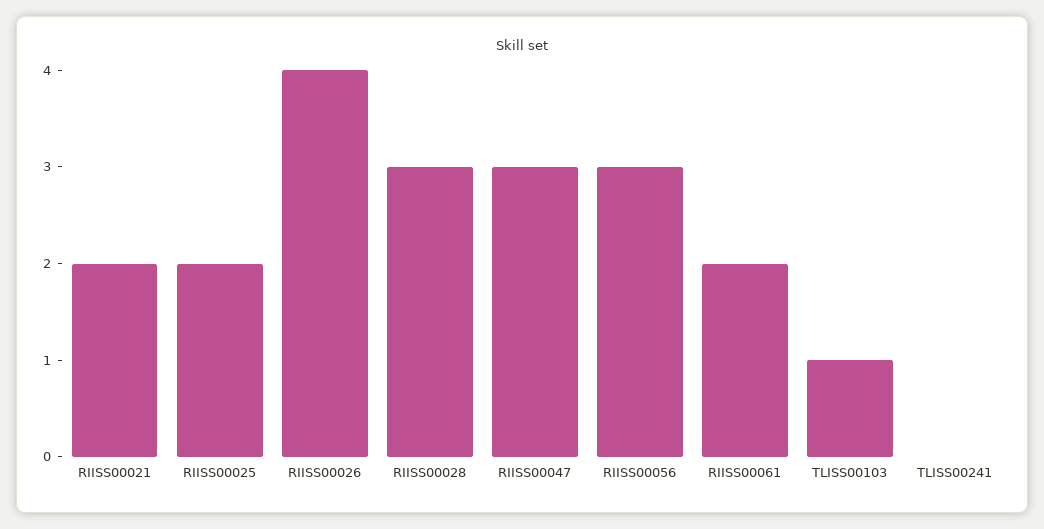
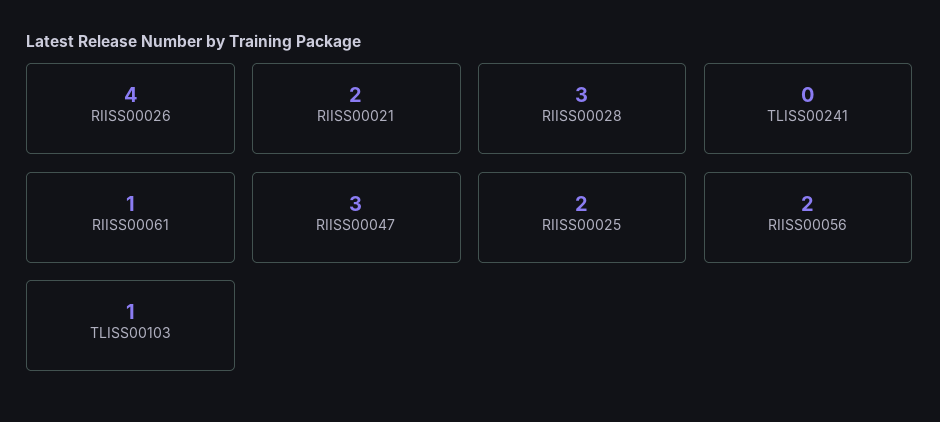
RIISS00056: 3 -> 2
RIISS00061: 2 -> 1

